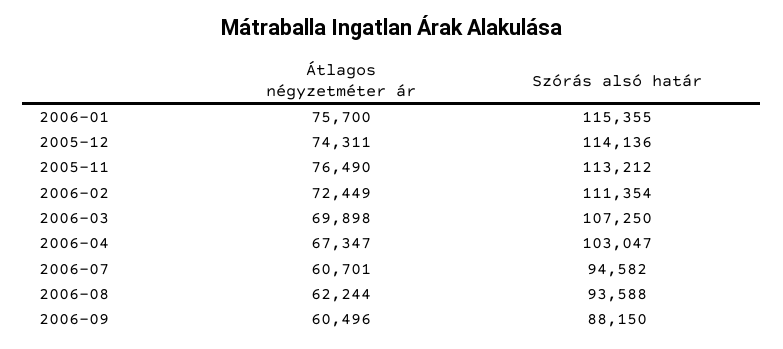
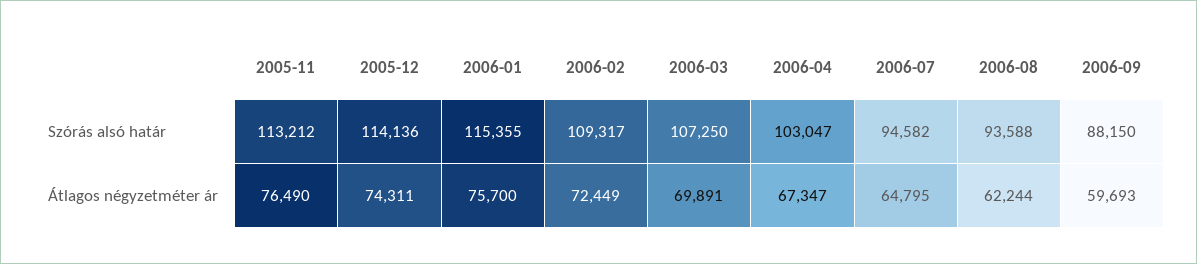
Szórás alsó határ, 2006-02: 111354 -> 109317
Átlagos négyzetméter ár, 2006-03: 69898 -> 69891
Átlagos négyzetméter ár, 2006-07: 60701 -> 64795
Átlagos négyzetméter ár, 2006-09: 60496 -> 59693

